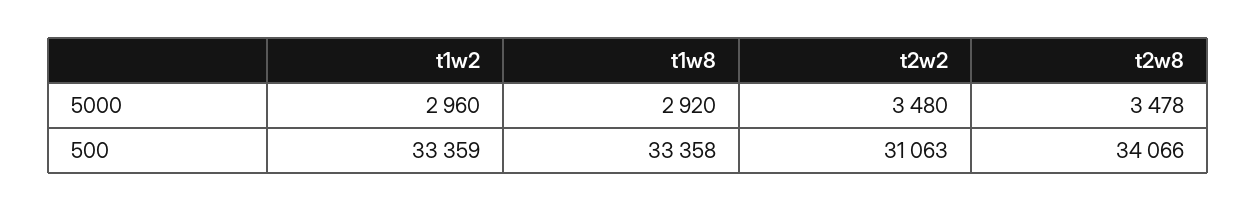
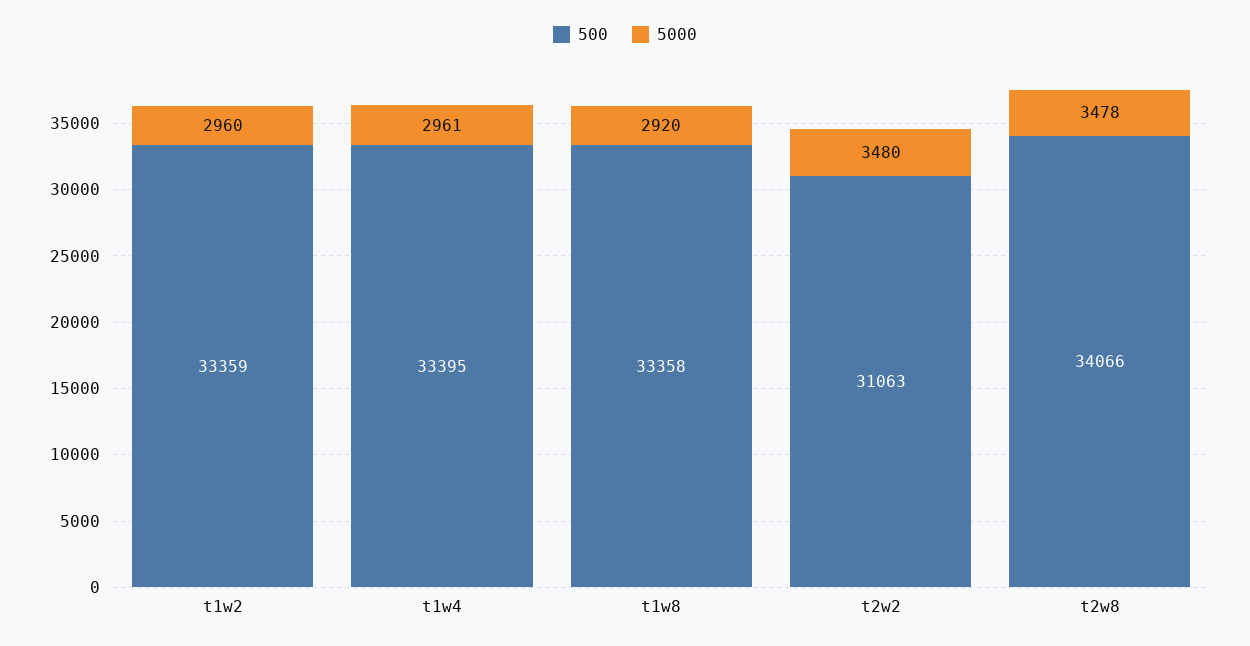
500, t1w4: none -> 33395
5000, t1w4: none -> 2961

